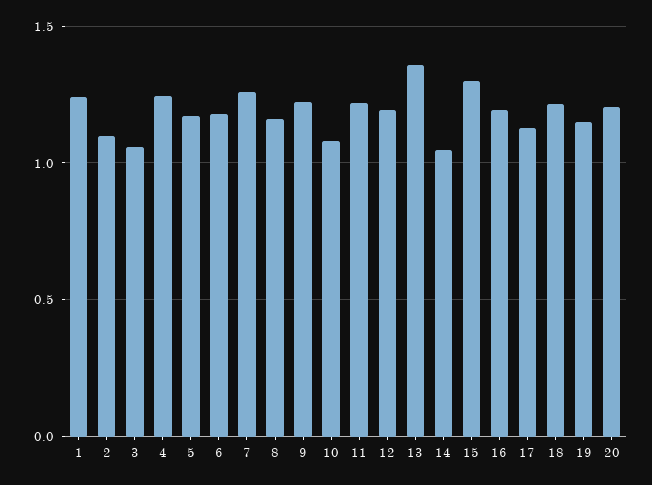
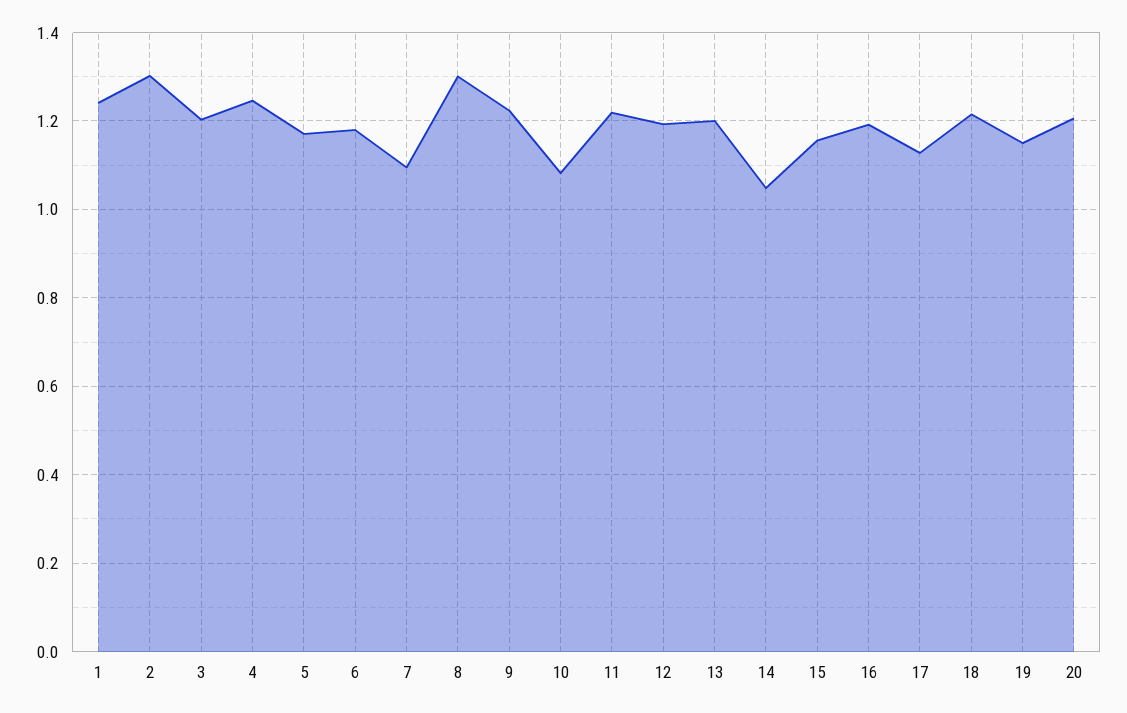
2: 1.1 -> 1.3
3: 1.05 -> 1.2
7: 1.25 -> 1.1
8: 1.15 -> 1.3
13: 1.35 -> 1.2
15: 1.3 -> 1.16

